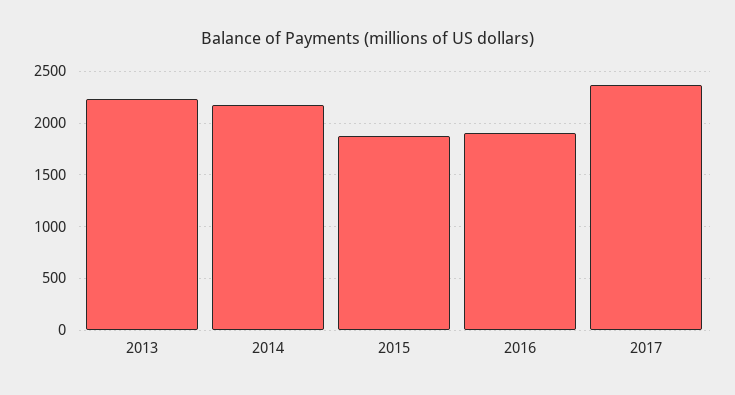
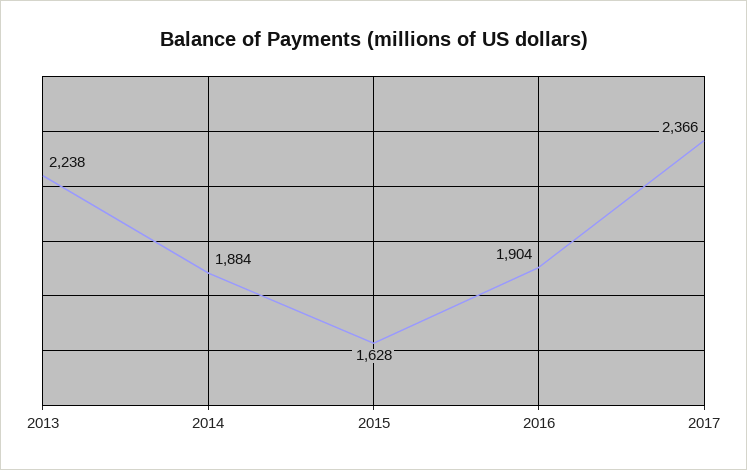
2014: 2200 -> 1884
2015: 1900 -> 1628

